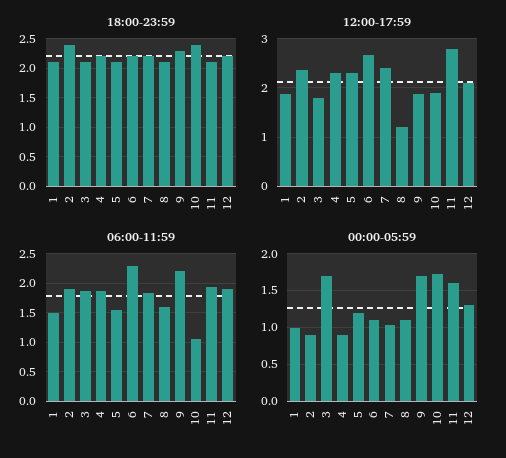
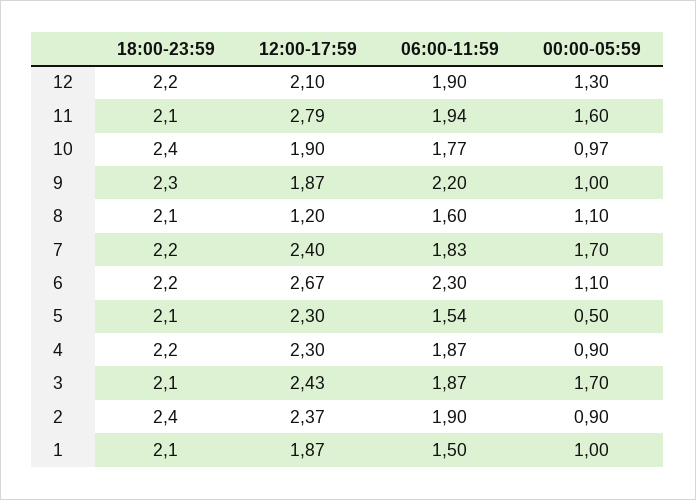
12:00-17:59, 3: 1.8 -> 2.43
06:00-11:59, 10: 1 -> 1.77
00:00-05:59, 5: 1.2 -> 0.5
00:00-05:59, 7: 1 -> 1.7
00:00-05:59, 9: 1.7 -> 1
00:00-05:59, 10: 1.7 -> 0.97

